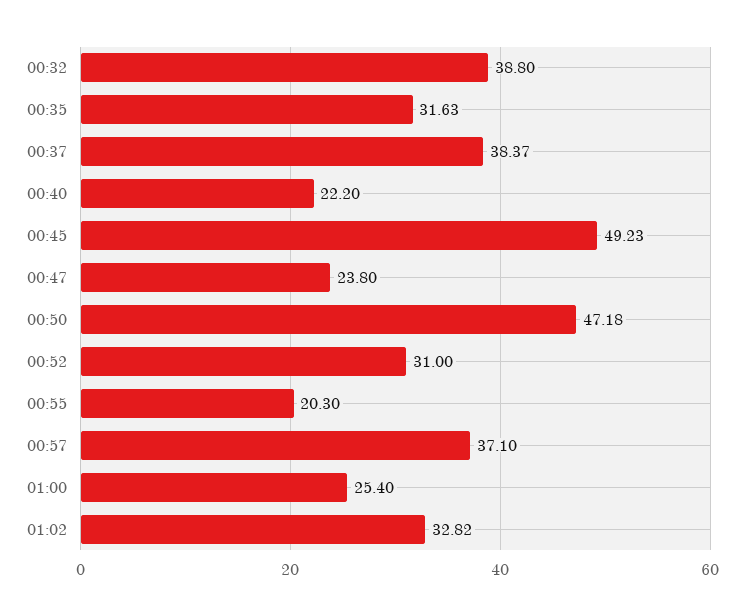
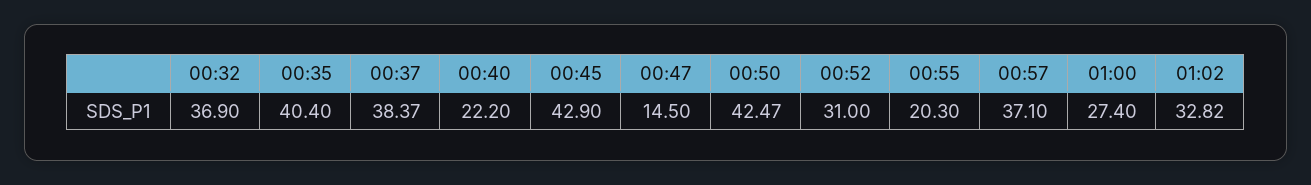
00:32: 38.8 -> 36.9
00:35: 31.63 -> 40.4
00:45: 49.23 -> 42.9
00:47: 23.8 -> 14.5
00:50: 47.18 -> 42.47
01:00: 25.4 -> 27.4

